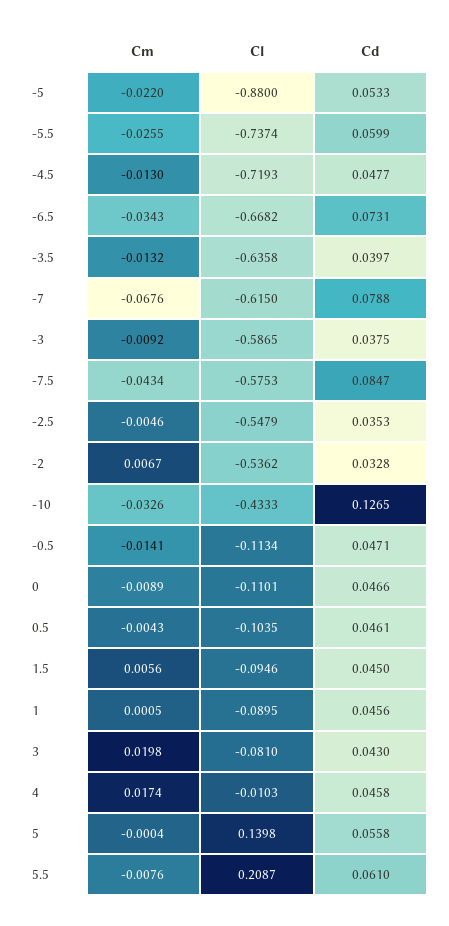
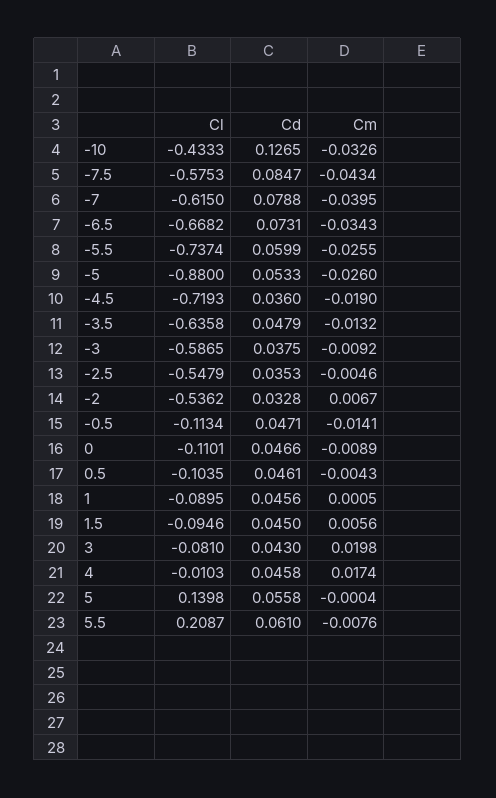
Cm, -5: -0.022 -> -0.026
Cm, -4.5: -0.013 -> -0.019
Cd, -4.5: 0.0477 -> 0.036
Cd, -3.5: 0.0397 -> 0.0479
Cm, -7: -0.0676 -> -0.0395

